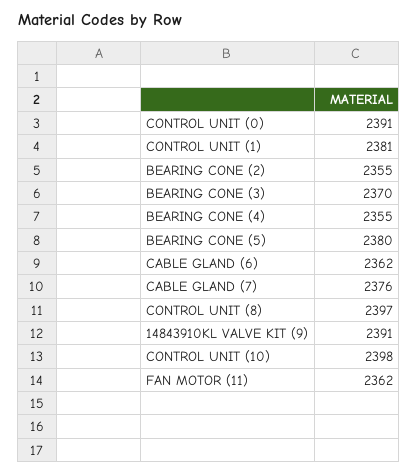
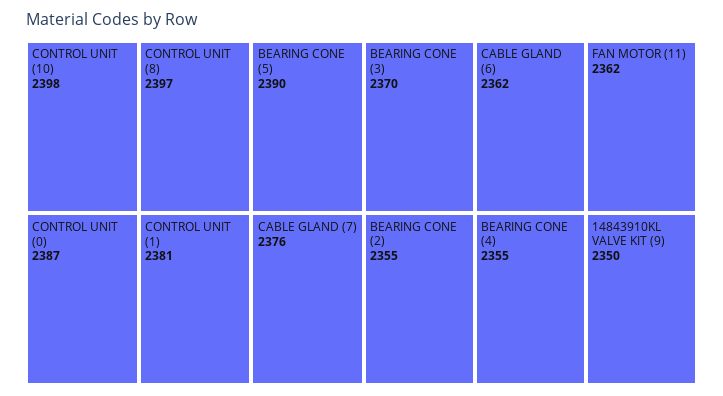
CONTROL UNIT (0): 2391 -> 2387
BEARING CONE (5): 2380 -> 2390
14843910KL VALVE KIT (9): 2391 -> 2350

